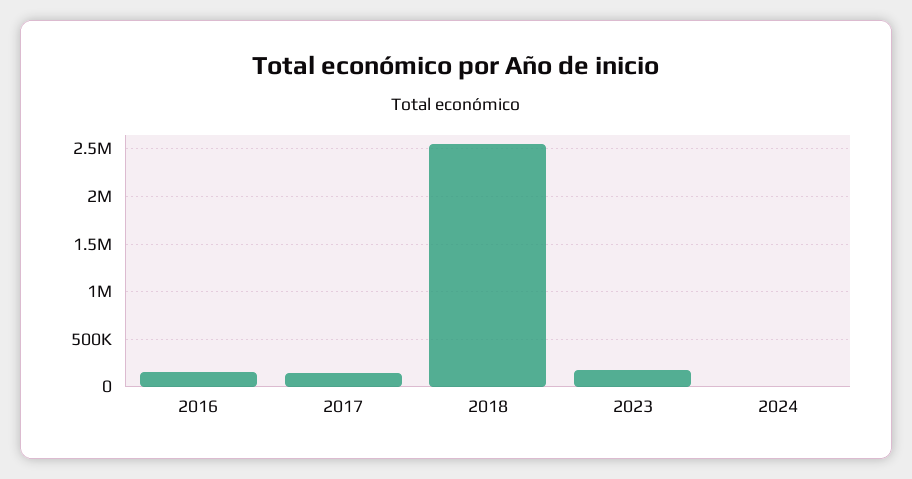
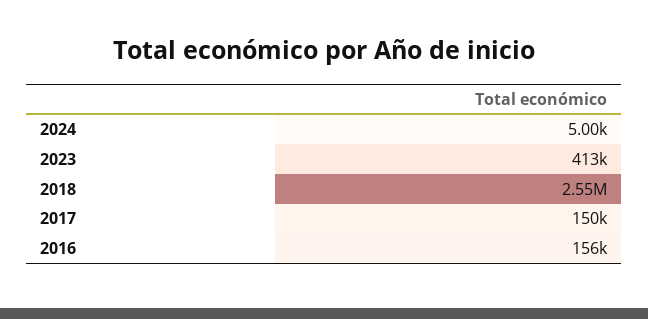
2023: 200000 -> 413000

